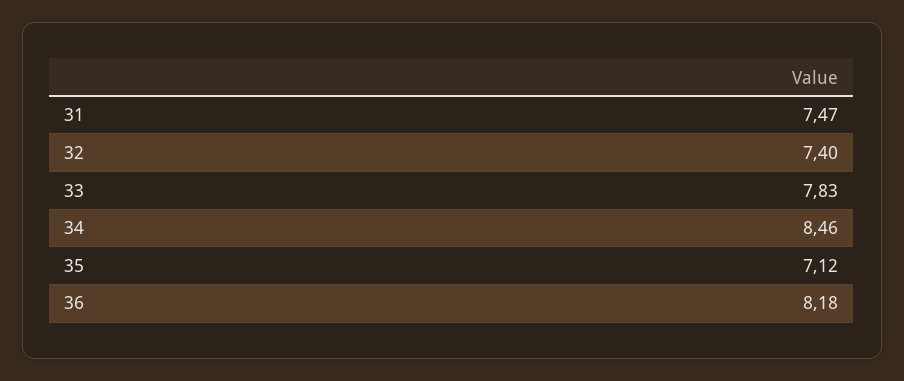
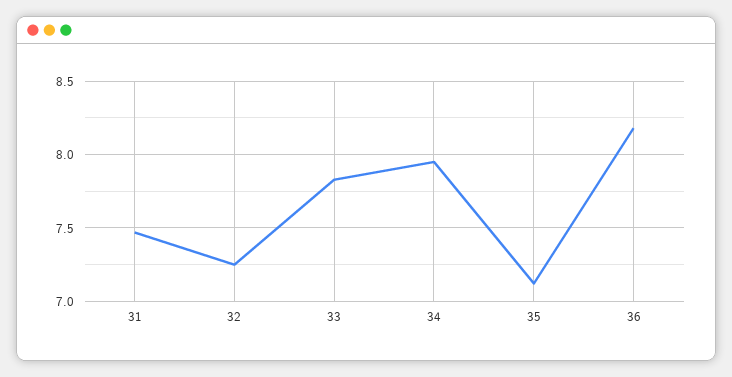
32: 7.4 -> 7.25
34: 8.46 -> 7.95

